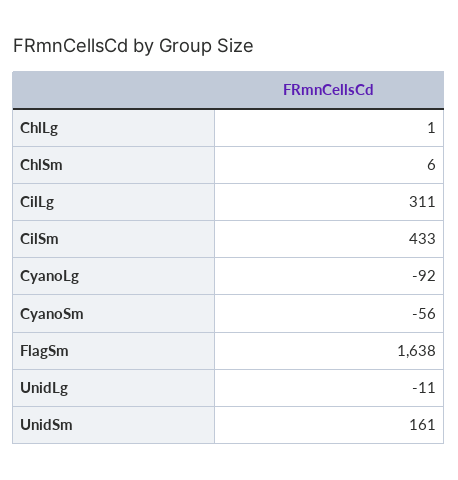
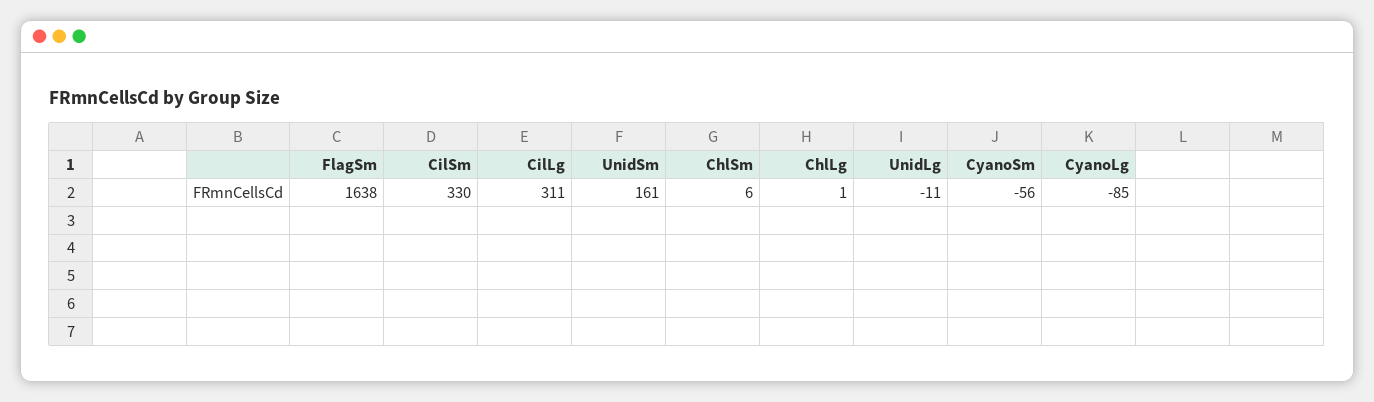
CilSm: 433 -> 330
CyanoLg: -92 -> -85

